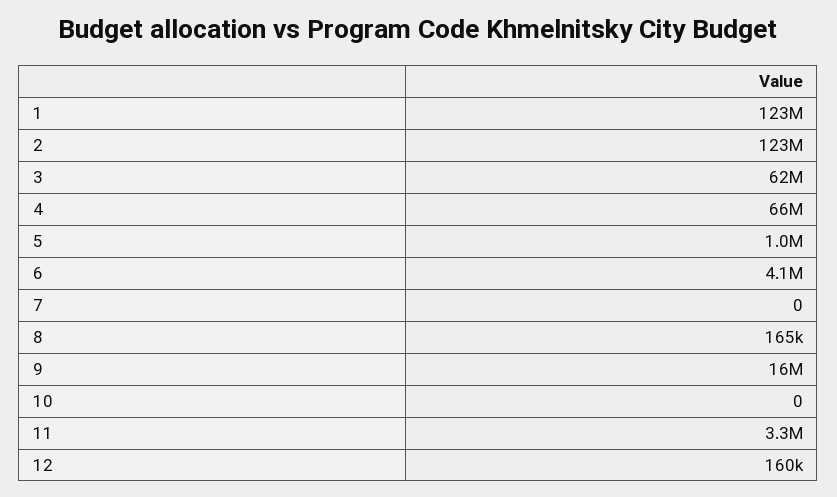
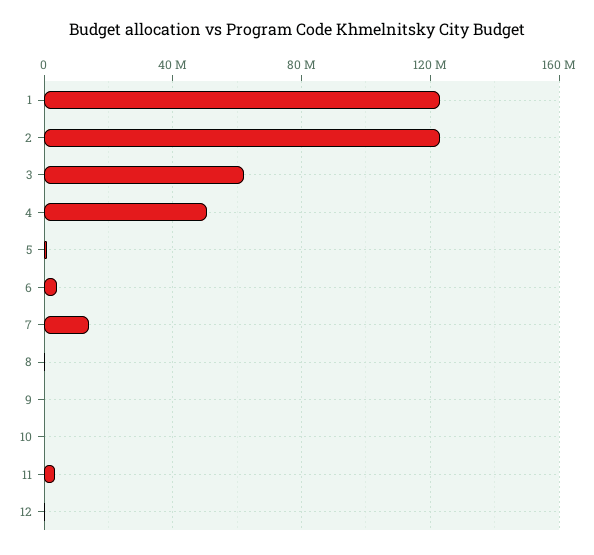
4: 66000000 -> 50000000
7: 0 -> 15000000
9: 16000000 -> 0

